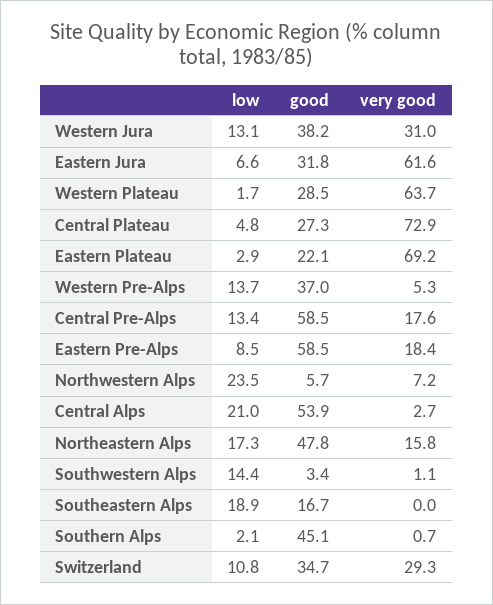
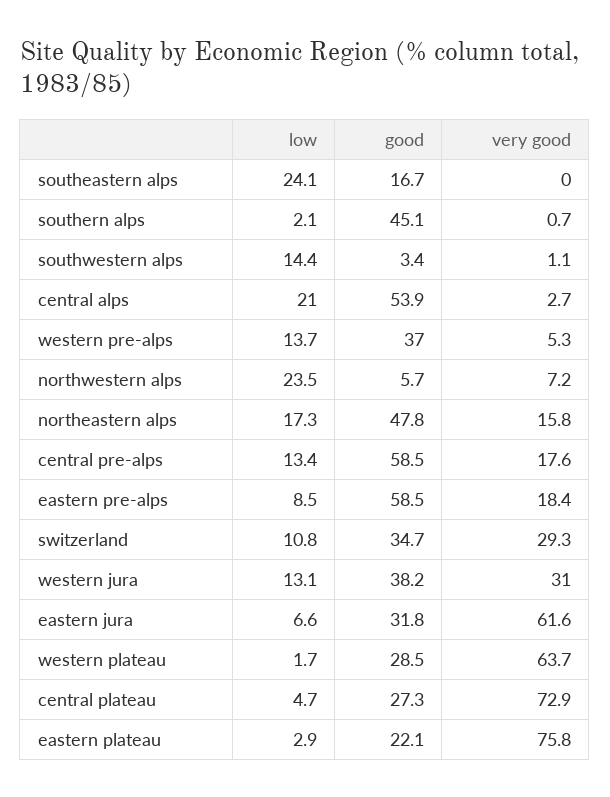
low, Central Plateau: 4.8 -> 4.7
very good, Eastern Plateau: 69.2 -> 75.8
low, Southeastern Alps: 18.9 -> 24.1

